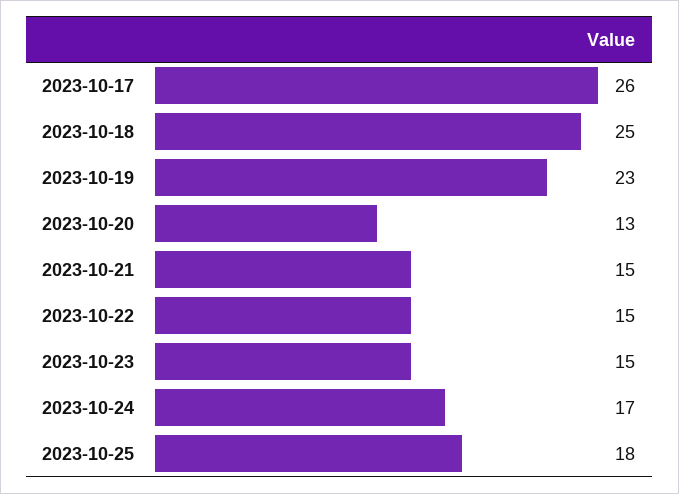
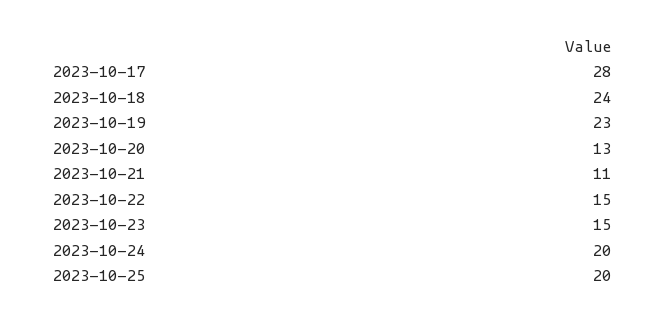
2023-10-17: 26 -> 28
2023-10-18: 25 -> 24
2023-10-21: 15 -> 11
2023-10-24: 17 -> 20
2023-10-25: 18 -> 20

